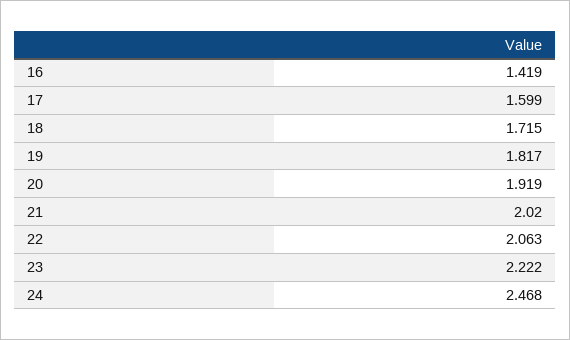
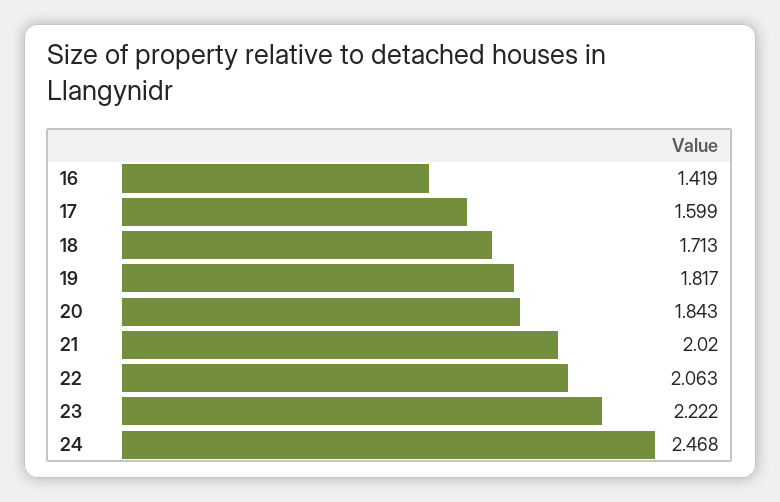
18: 1.715 -> 1.713
20: 1.919 -> 1.843

